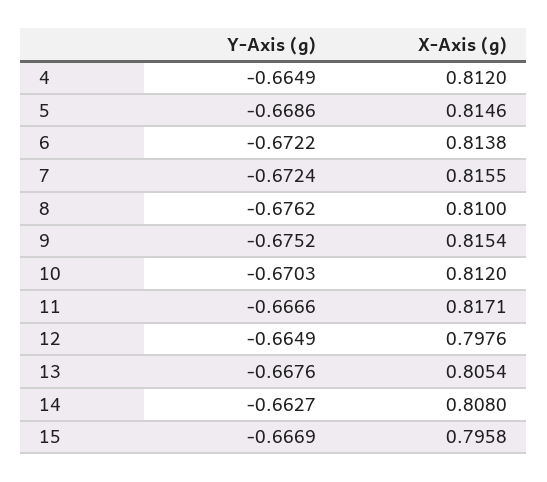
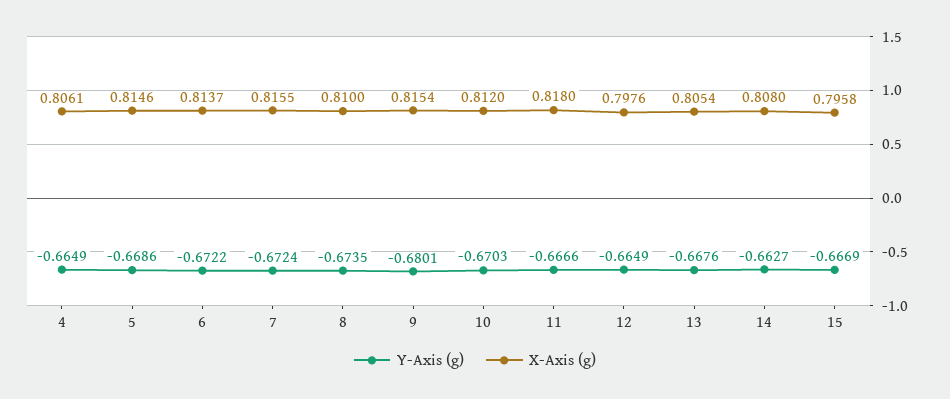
X-Axis (g), 4: 0.812 -> 0.8061
X-Axis (g), 6: 0.8138 -> 0.8137
Y-Axis (g), 8: -0.6762 -> -0.6735
Y-Axis (g), 9: -0.6752 -> -0.6801
X-Axis (g), 11: 0.8171 -> 0.818

